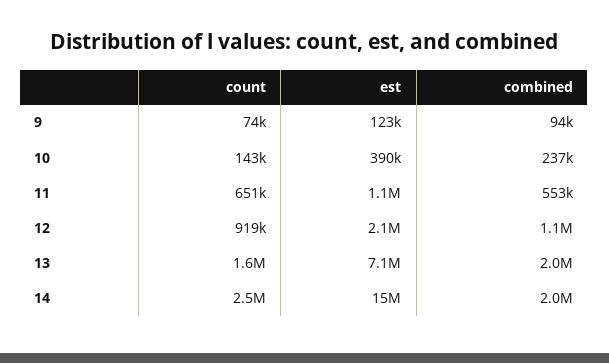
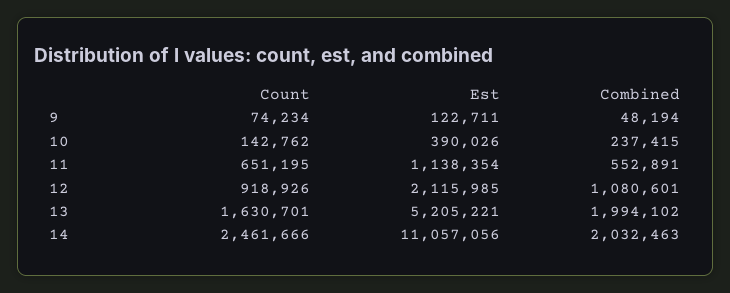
combined, 9: 94000 -> 48194
est, 13: 7100000 -> 5205221
est, 14: 15000000 -> 11057056

